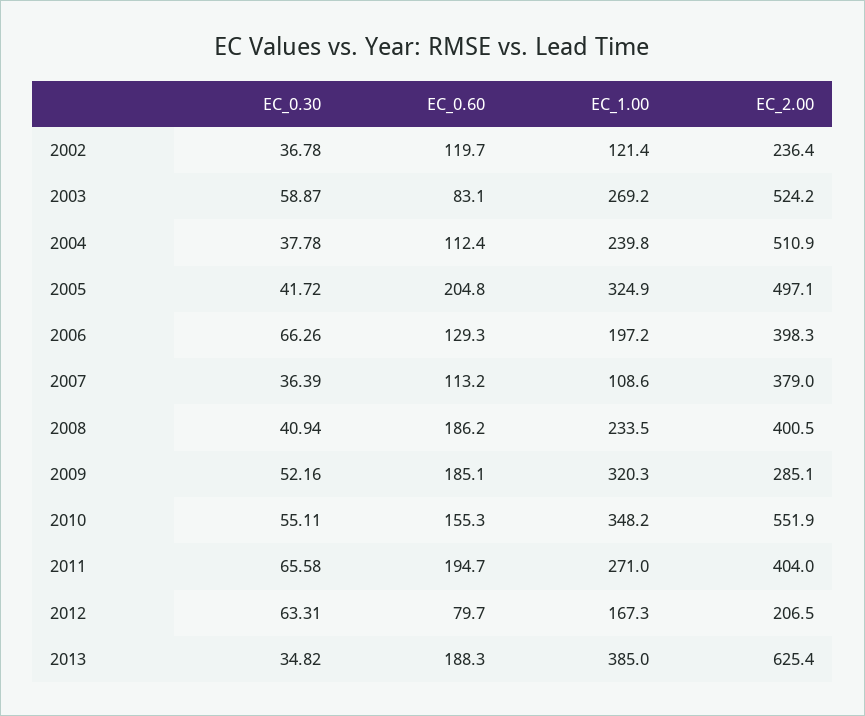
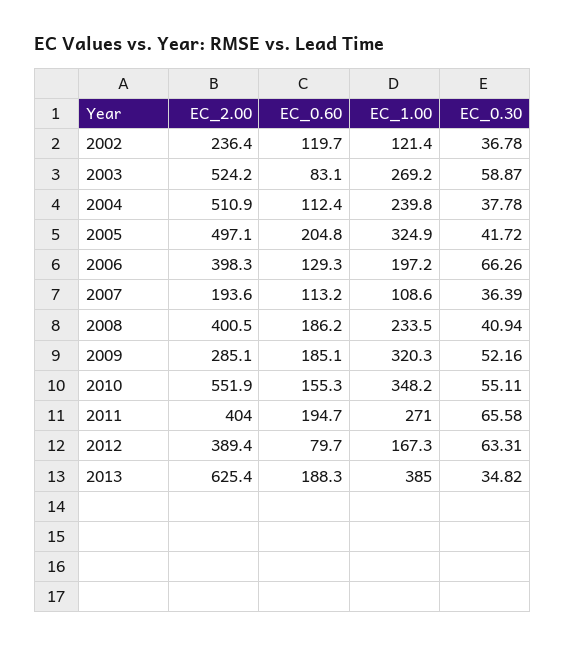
EC_2.00, 2007: 379 -> 193.6
EC_2.00, 2012: 206.5 -> 389.4

